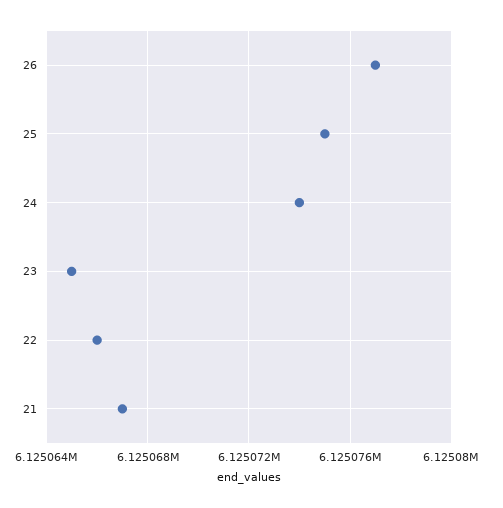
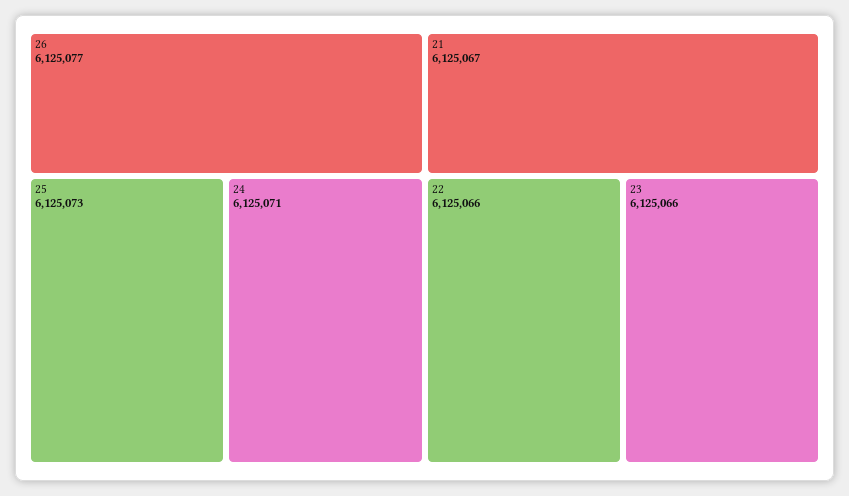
25: 6125075 -> 6125073
24: 6125074 -> 6125071
23: 6125065 -> 6125066

